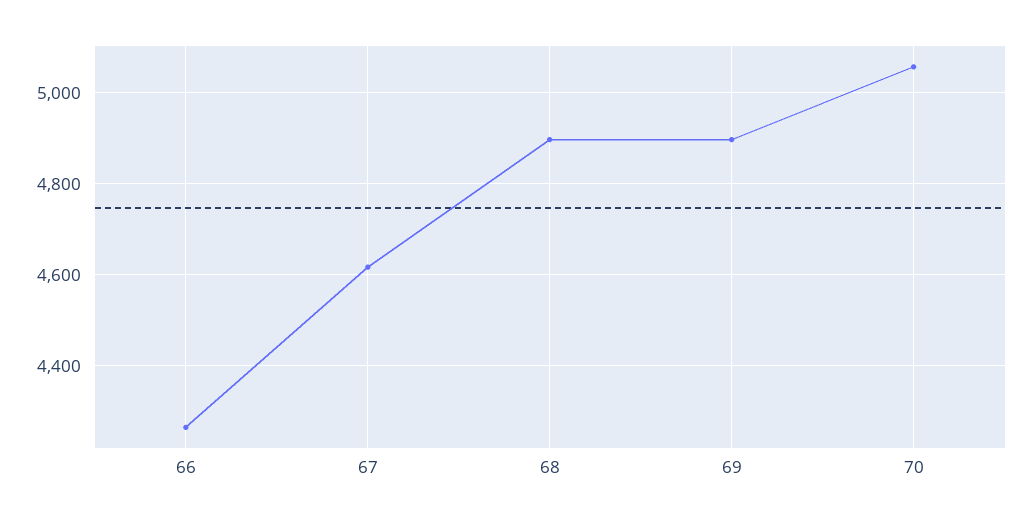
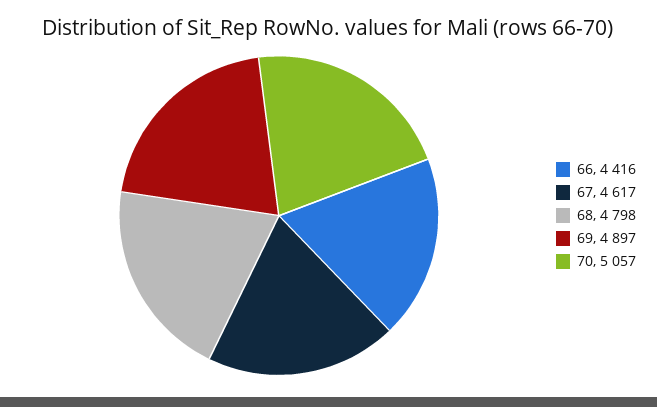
66: 4260 -> 4416
68: 4900 -> 4798

